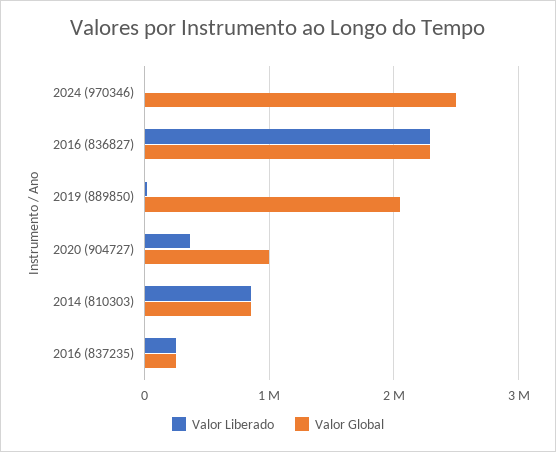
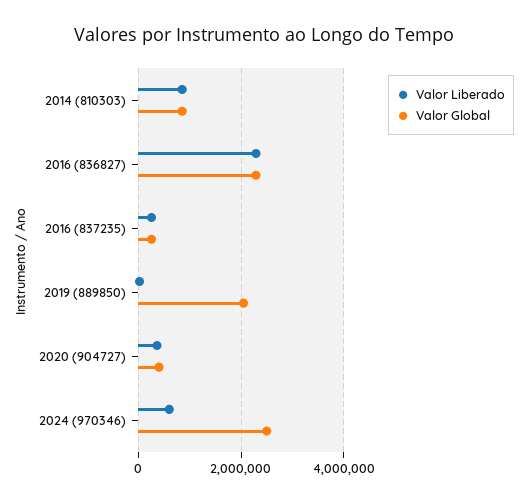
Valor Liberado, 2024 (970346): 0 -> 600000
Valor Global, 2020 (904727): 1000000 -> 400000

